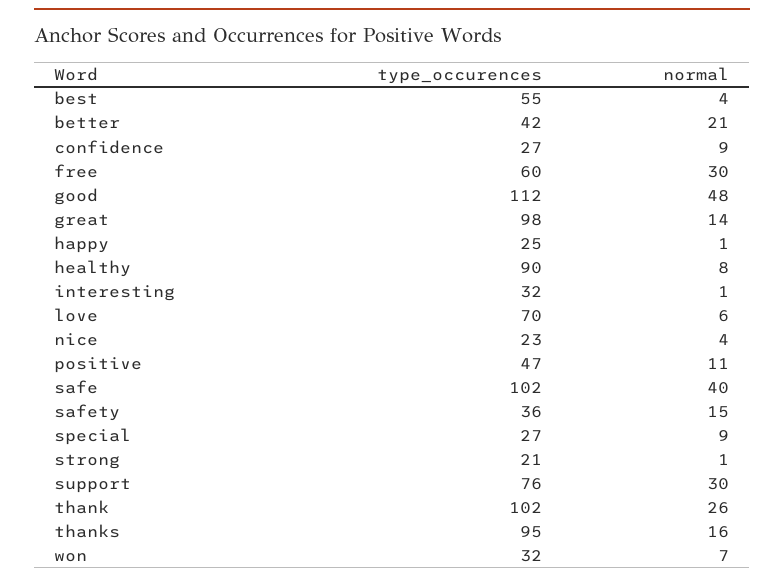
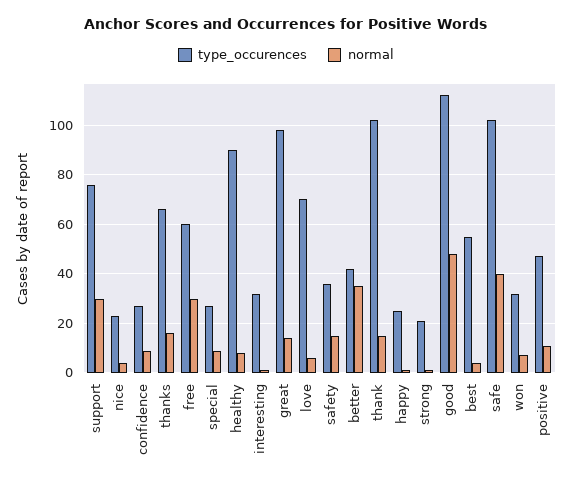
normal, better: 21 -> 35
normal, thank: 26 -> 15
type_occurences, thanks: 95 -> 65

